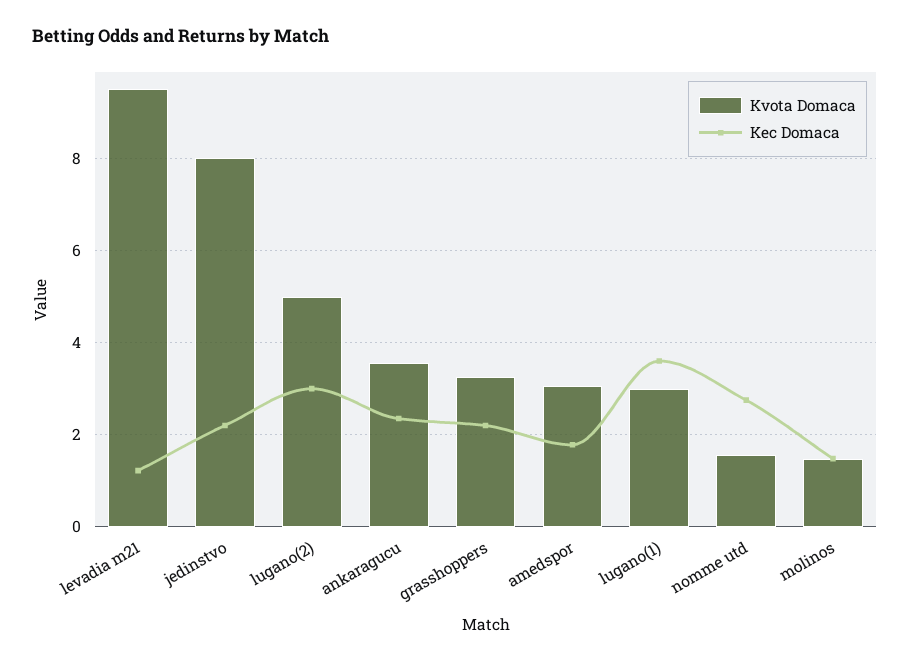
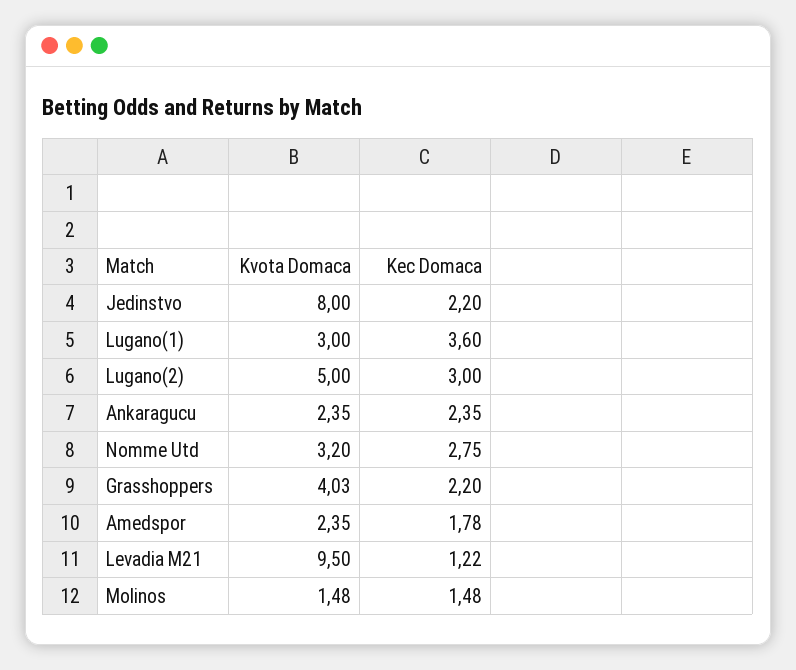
Kvota Domaca, ankaragucu: 3.6 -> 2.35
Kvota Domaca, grasshoppers: 3.2 -> 4.03
Kvota Domaca, amedspor: 3 -> 2.35
Kvota Domaca, nomme utd: 1.6 -> 3.2

